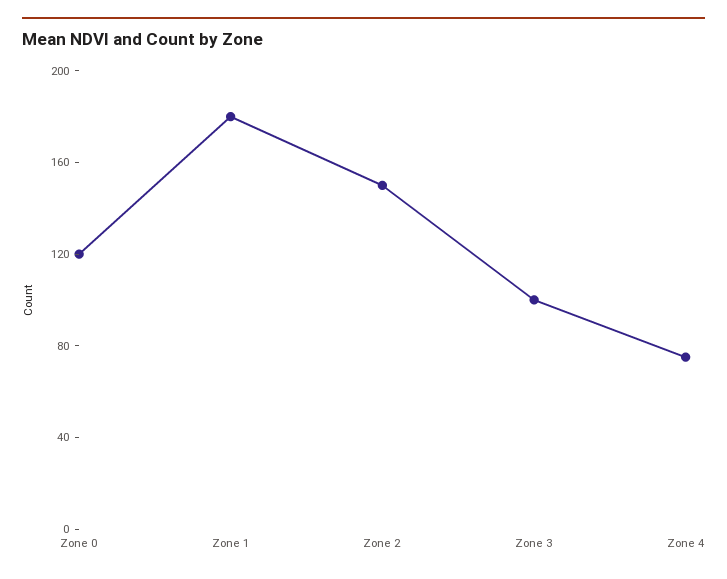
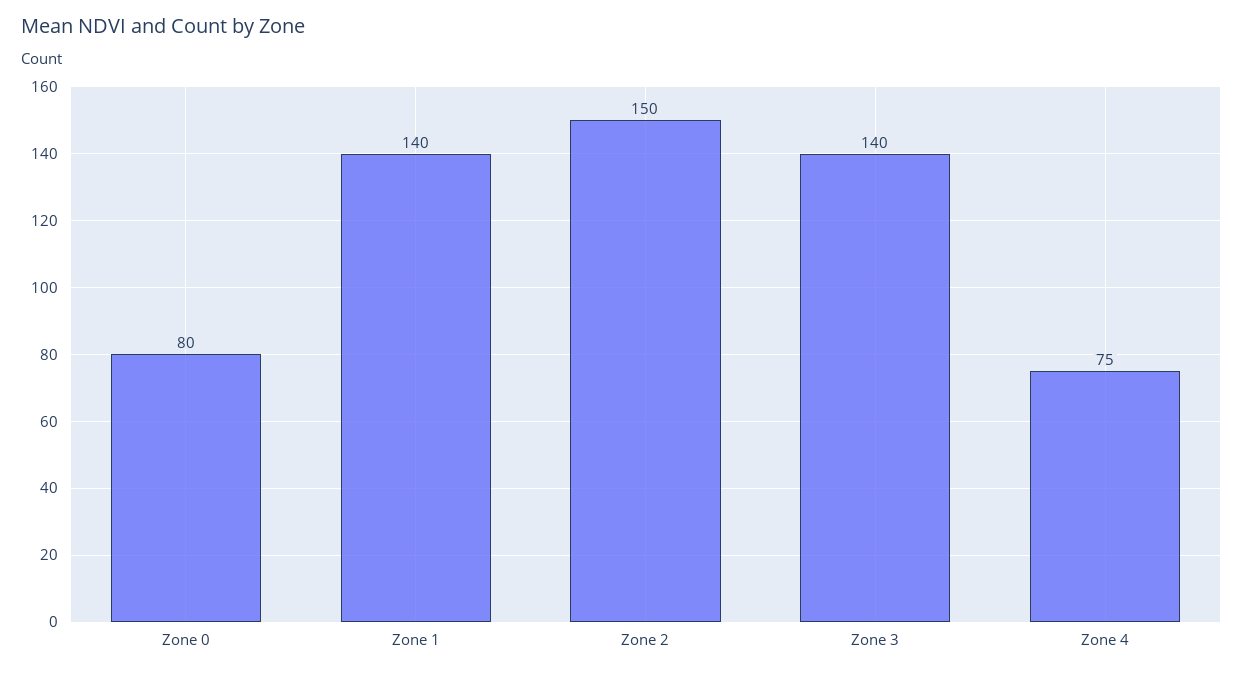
Zone 0: 120 -> 80
Zone 1: 180 -> 140
Zone 3: 100 -> 140

